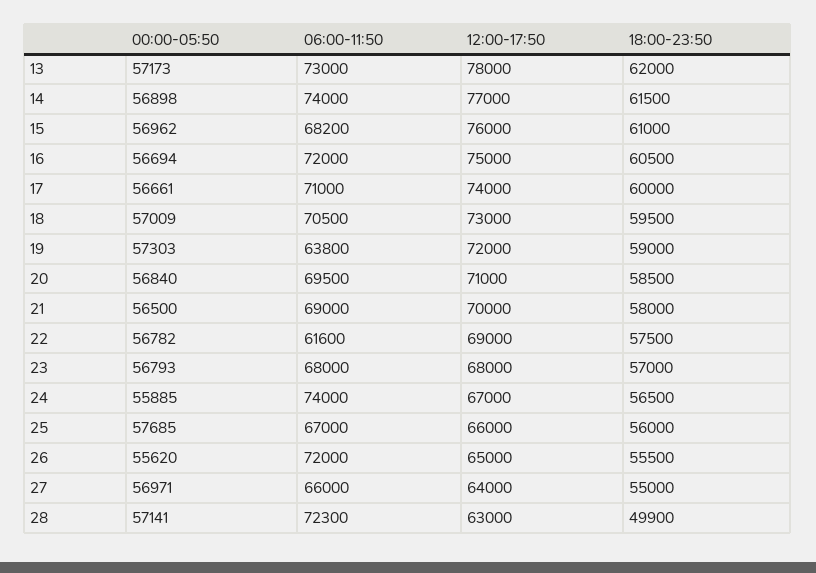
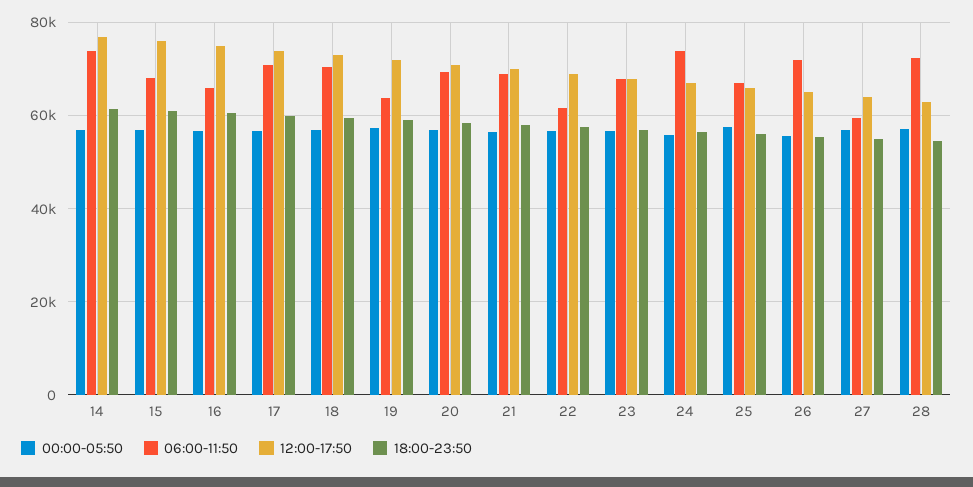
00:00-05:50, 13: 57173 -> none
06:00-11:50, 13: 73000 -> none
12:00-17:50, 13: 78000 -> none
18:00-23:50, 13: 62000 -> none
06:00-11:50, 16: 72000 -> 66000
06:00-11:50, 27: 66000 -> 60000
18:00-23:50, 28: 49900 -> 54000

